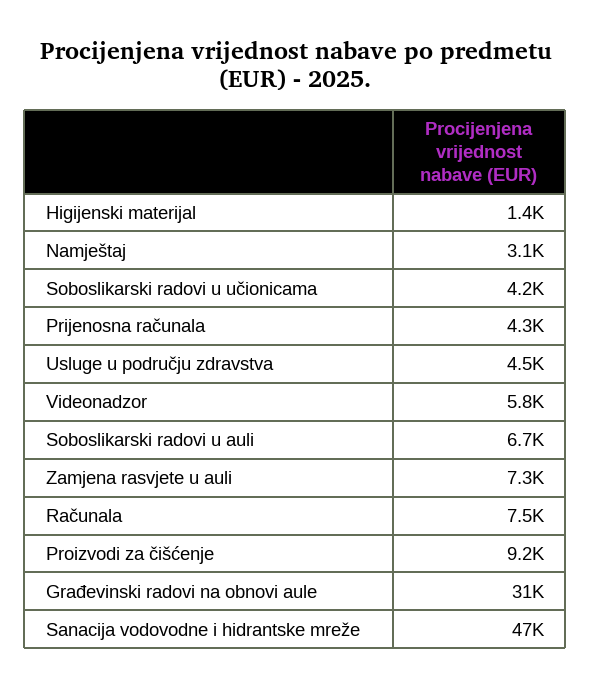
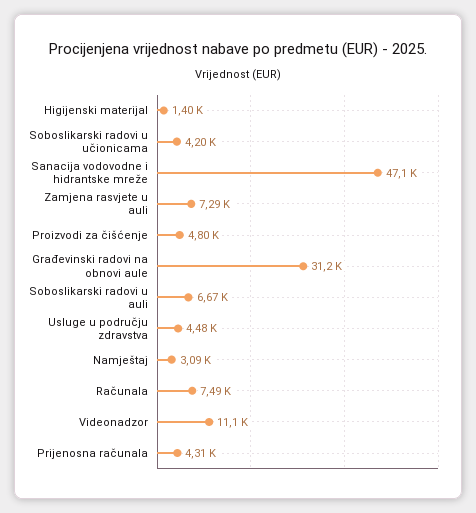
Videonadzor: 5800 -> 11100
Proizvodi za čišćenje: 9200 -> 4800

